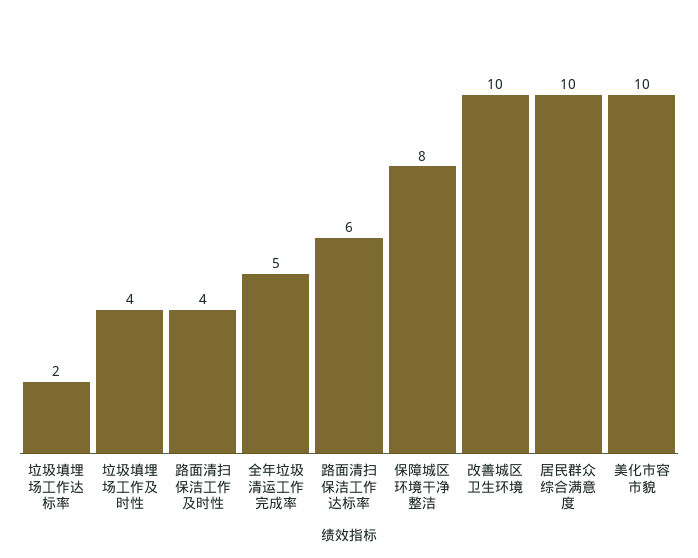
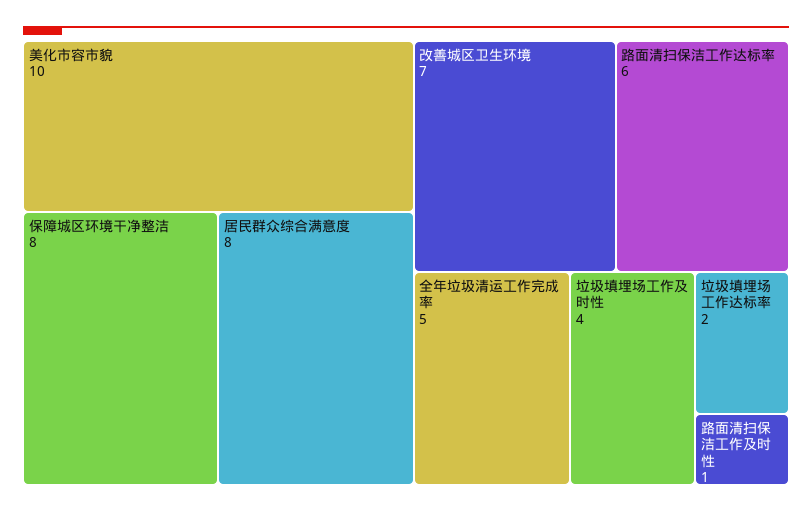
路面清扫保洁工作及时性: 4 -> 1
改善城区卫生环境: 10 -> 7
居民群众综合满意度: 10 -> 8

